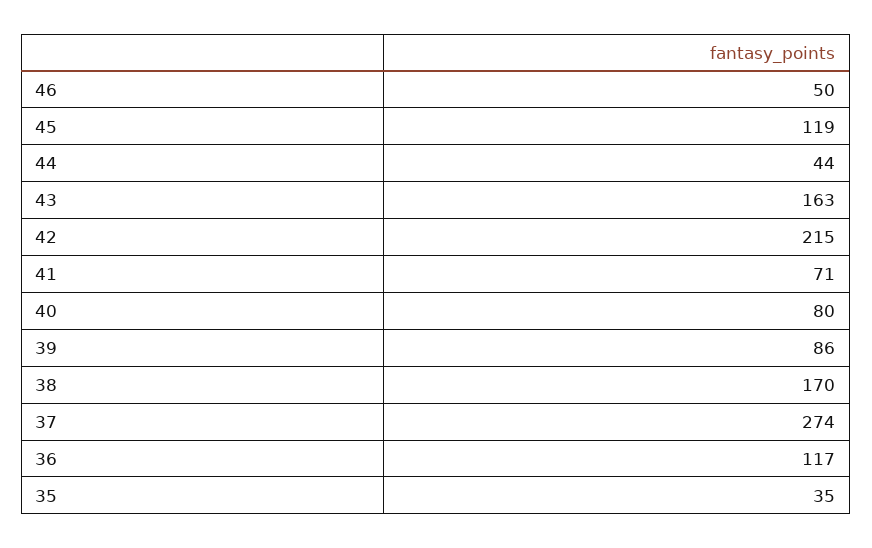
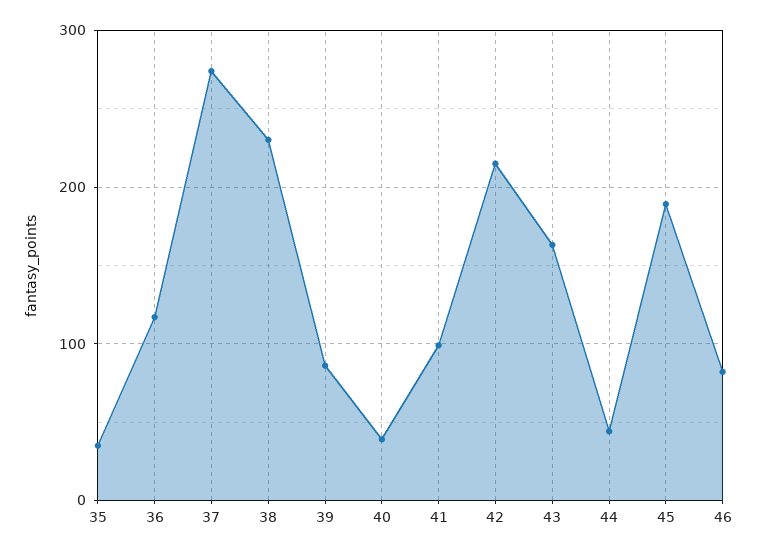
46: 50 -> 80
45: 119 -> 190
41: 71 -> 100
40: 80 -> 40
38: 170 -> 230

